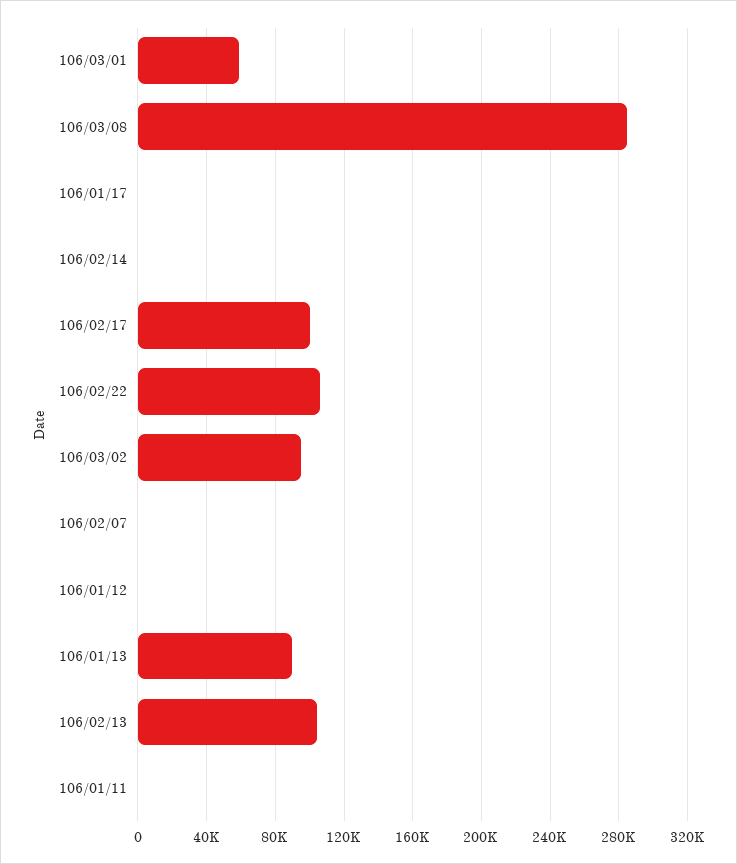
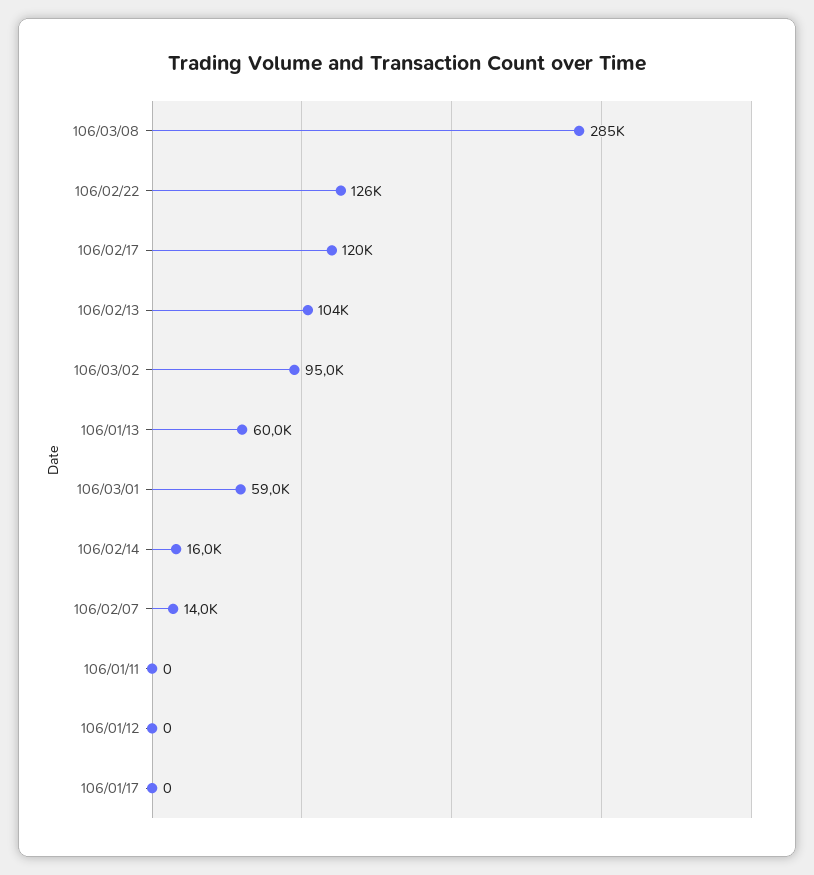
106/02/14: 0 -> 16000
106/02/17: 100000 -> 120000
106/02/22: 105000 -> 126000
106/02/07: 0 -> 14000
106/01/13: 90000 -> 60000

